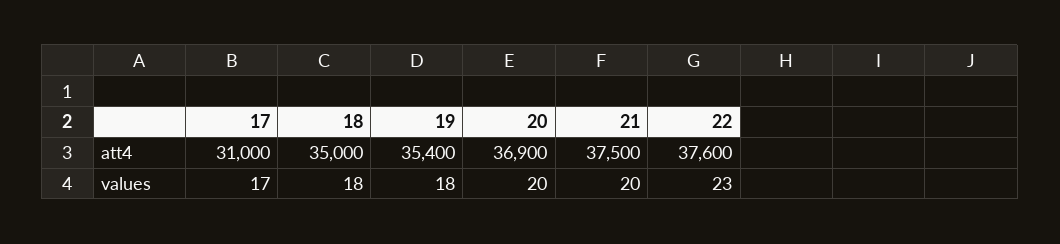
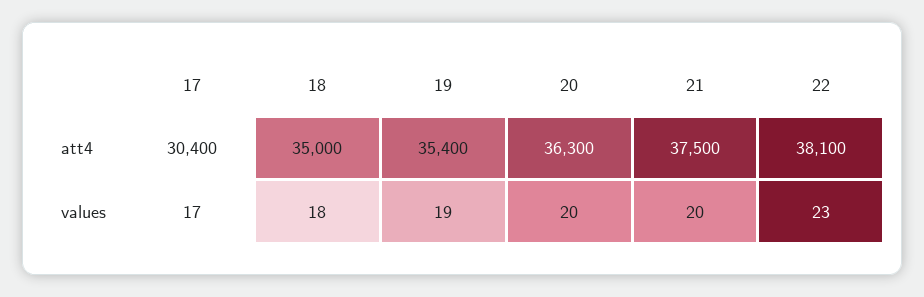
17, att4: 31000 -> 30400
20, att4: 36900 -> 36300
22, att4: 37600 -> 38100
19, values: 18 -> 19

